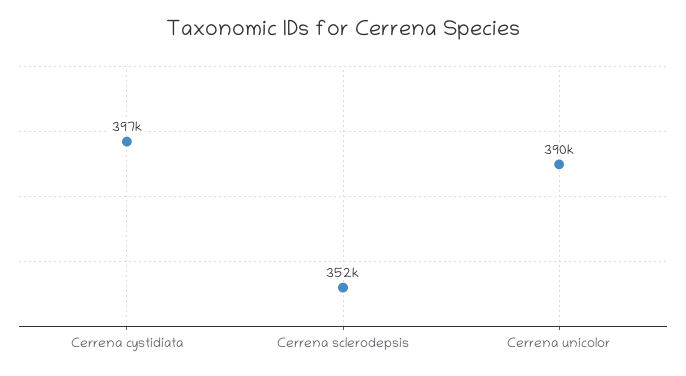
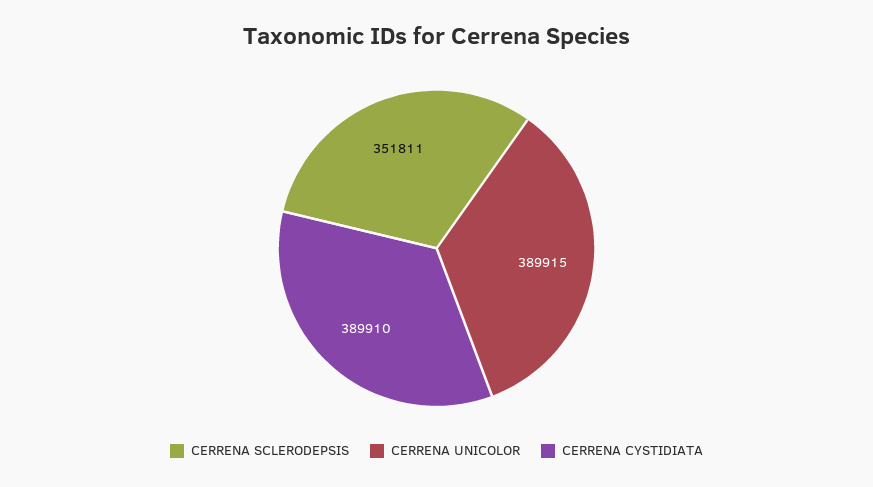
Cerrena cystidiata: 397000 -> 389910

